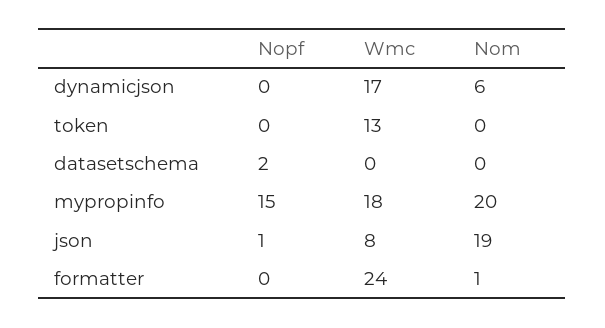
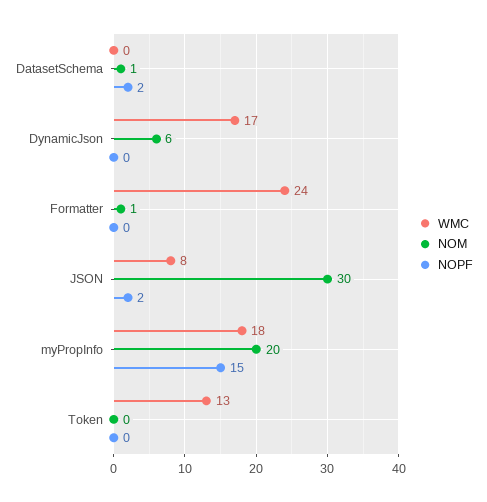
Nom, datasetschema: 0 -> 1
Nopf, json: 1 -> 2
Nom, json: 19 -> 30

